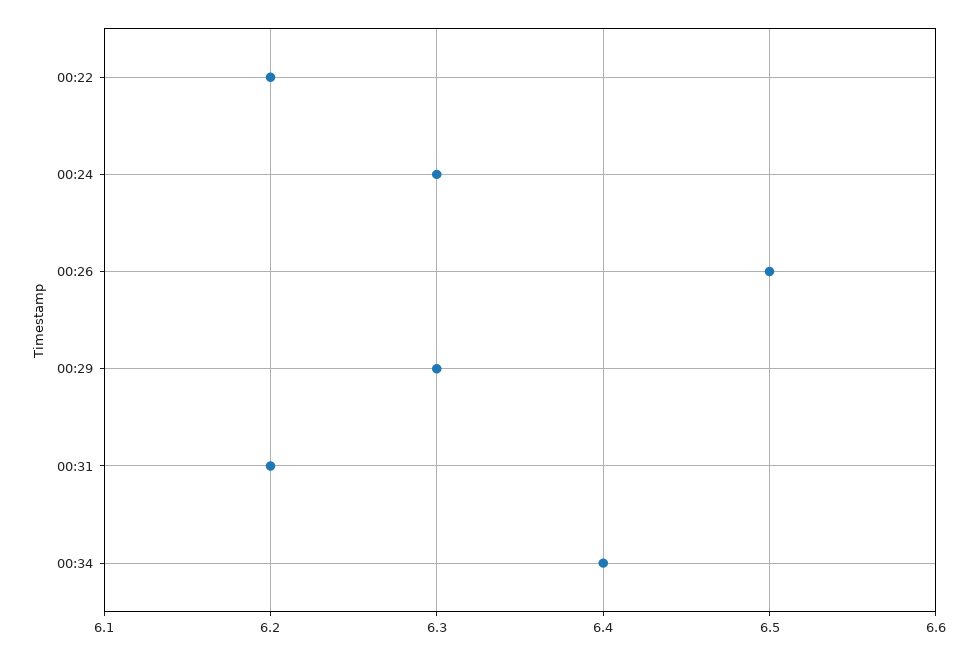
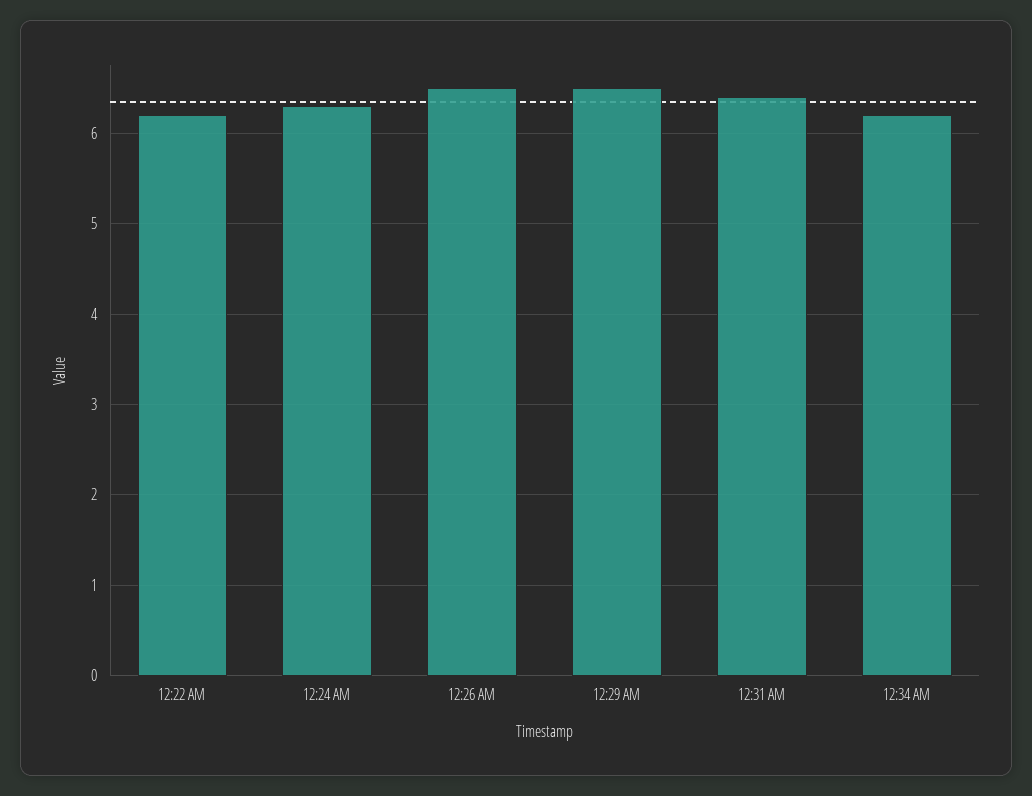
00:29: 6.3 -> 6.5
00:31: 6.2 -> 6.4
00:34: 6.4 -> 6.2

